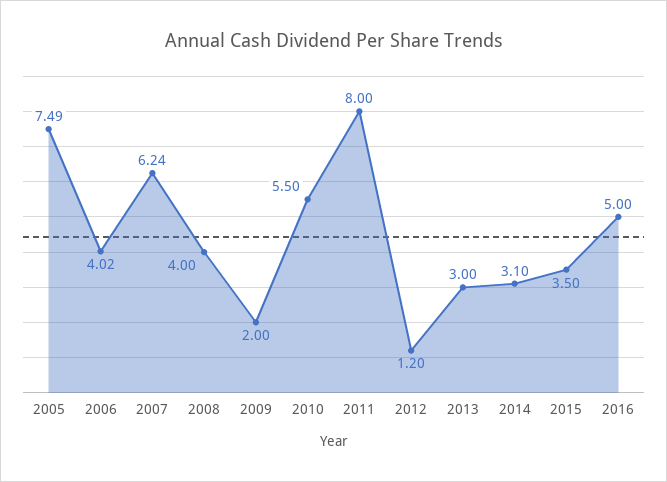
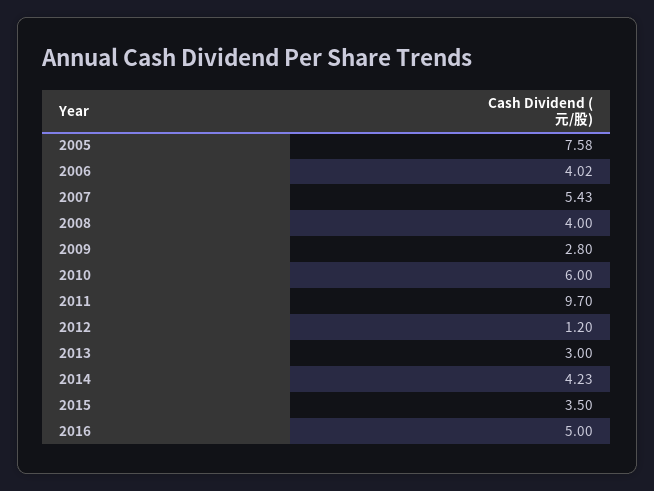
2005: 7.49 -> 7.58
2007: 6.24 -> 5.43
2009: 2 -> 2.8
2010: 5.5 -> 6
2011: 8 -> 9.7
2014: 3.1 -> 4.23

